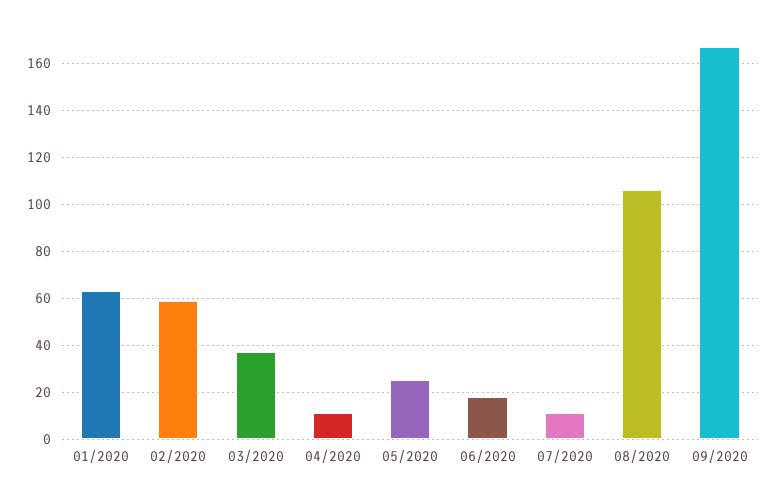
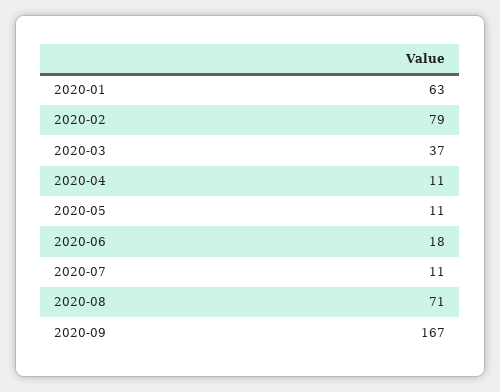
02/2020: 60 -> 79
05/2020: 25 -> 11
08/2020: 105 -> 71

